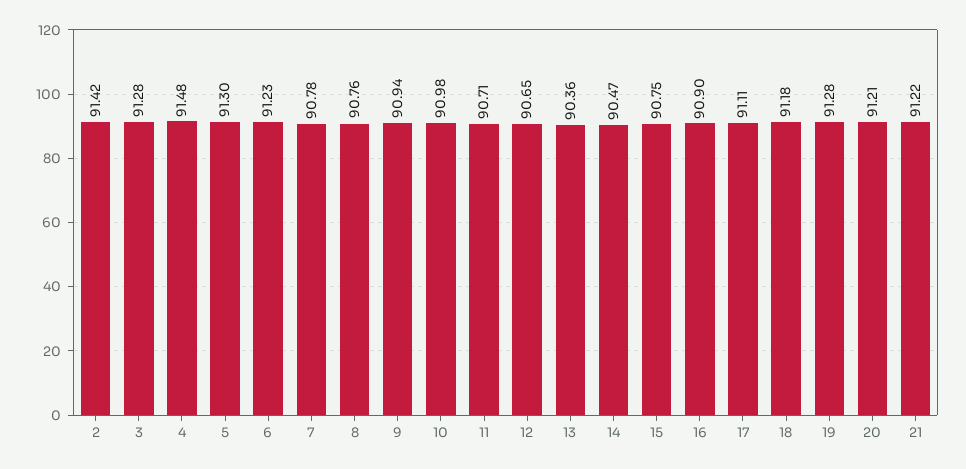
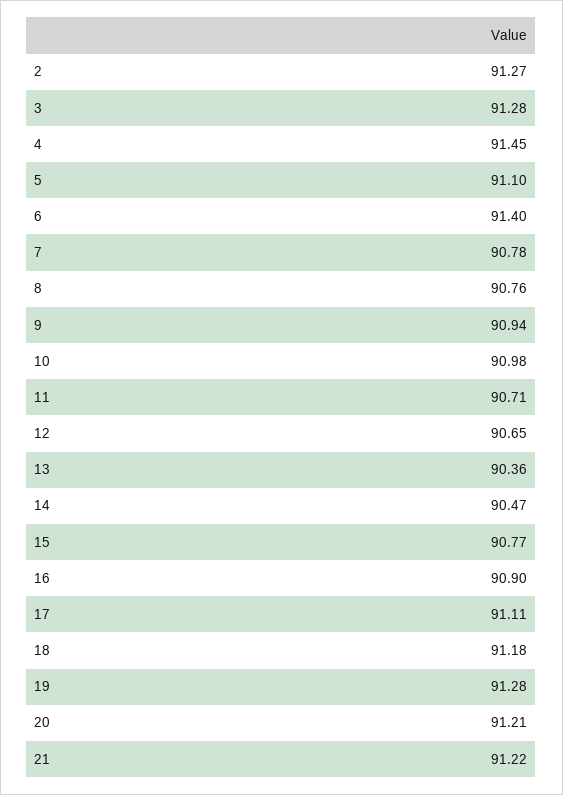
2: 91.42 -> 91.27
4: 91.48 -> 91.45
5: 91.3 -> 91.1
6: 91.23 -> 91.4
15: 90.75 -> 90.77

